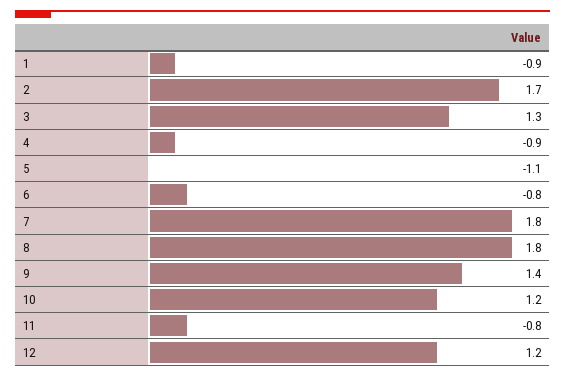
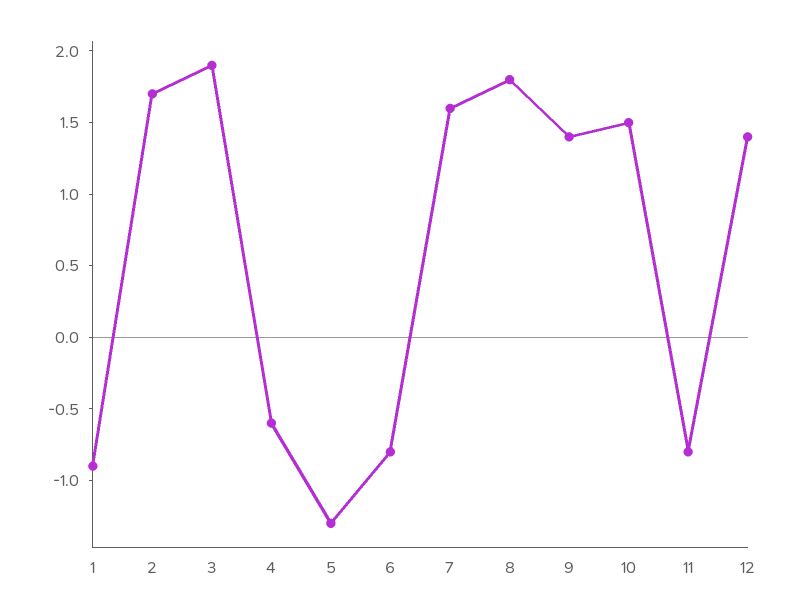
3: 1.3 -> 1.9
4: -0.9 -> -0.6
5: -1.1 -> -1.3
7: 1.8 -> 1.6
10: 1.2 -> 1.5
12: 1.2 -> 1.4

